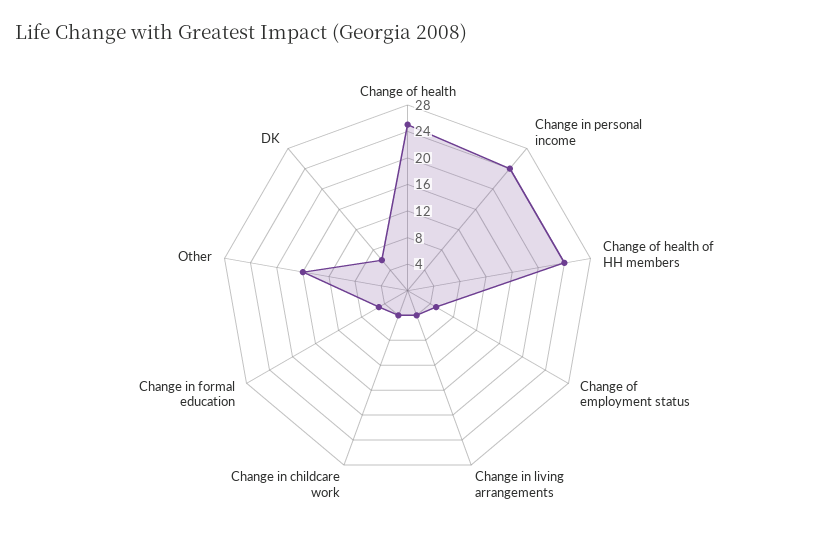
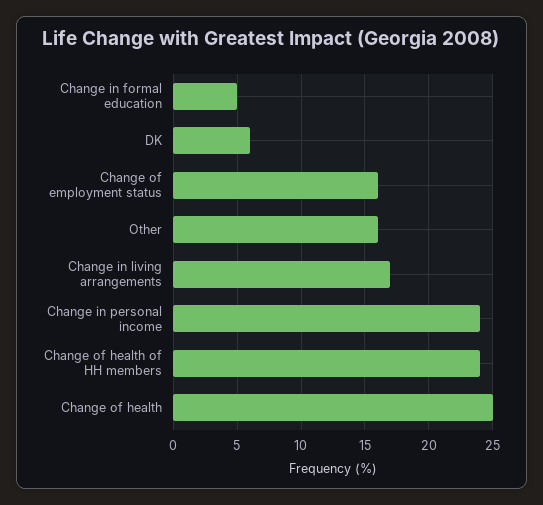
Change of employment status: 4 -> 16
Change in living arrangements: 4 -> 17
Change in childcare work: 4 -> none

